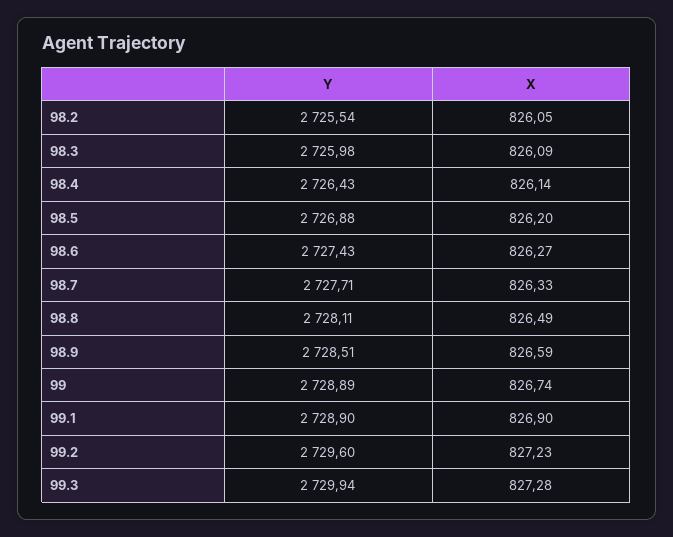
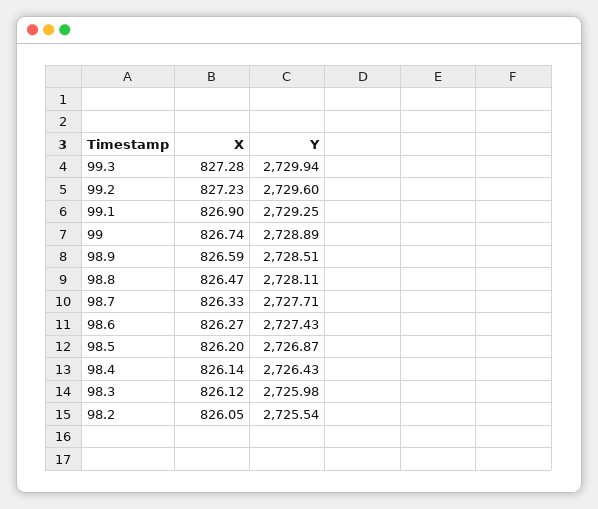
X, 98.3: 826.09 -> 826.12
Y, 98.5: 2726.88 -> 2726.87
X, 98.8: 826.49 -> 826.47
Y, 99.1: 2728.9 -> 2729.25

